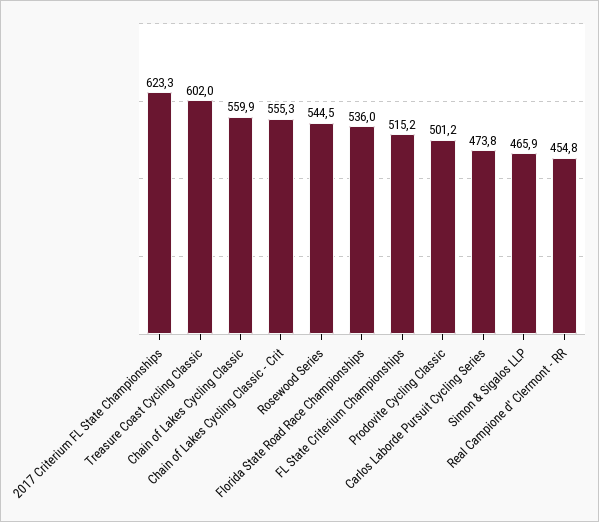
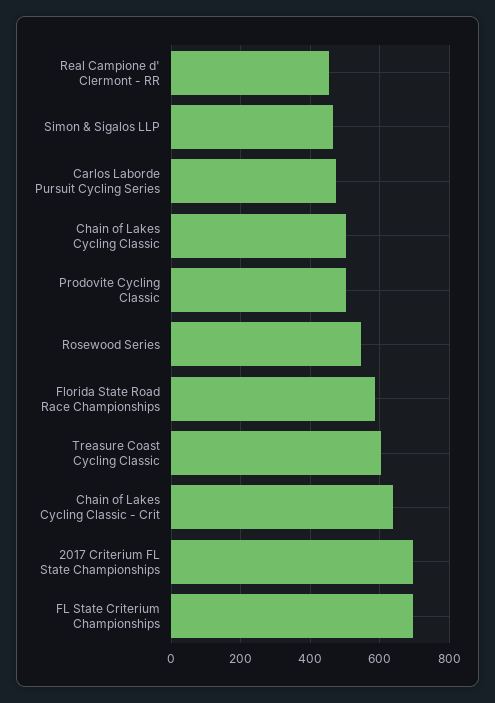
2017 Criterium FL State Championships: 623.3 -> 700
Chain of Lakes Cycling Classic: 559.9 -> 500
Chain of Lakes Cycling Classic - Crit: 555.3 -> 640
Florida State Road Race Championships: 536 -> 580
FL State Criterium Championships: 515.2 -> 700

